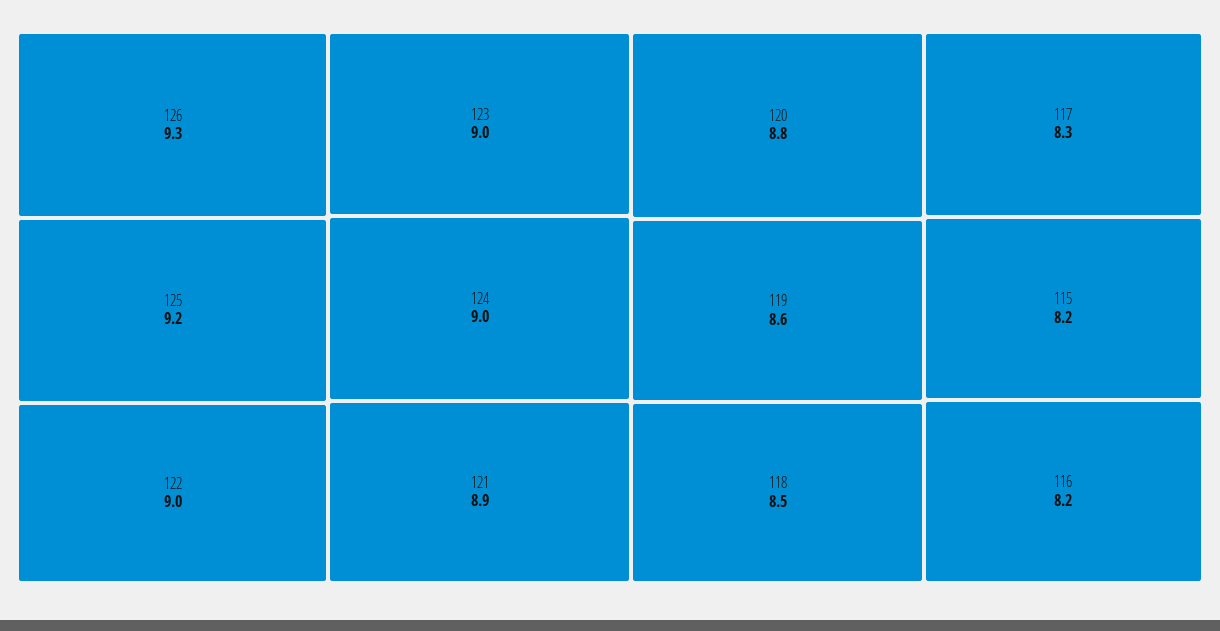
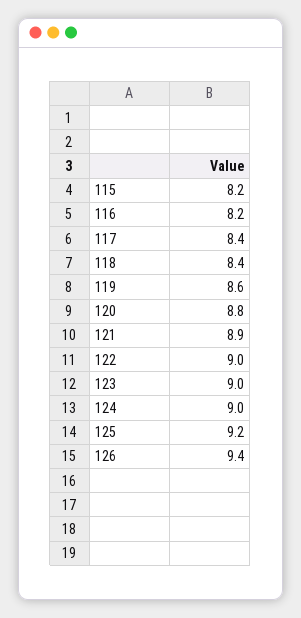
126: 9.3 -> 9.4
118: 8.5 -> 8.4
117: 8.3 -> 8.4

